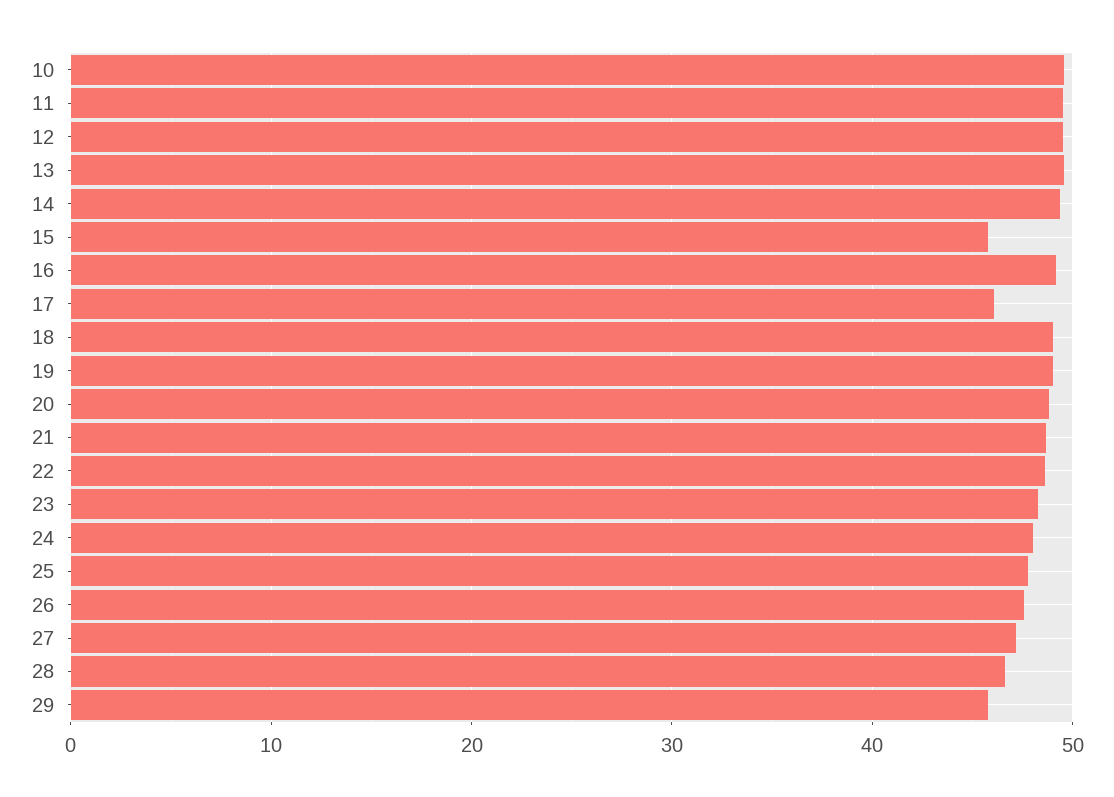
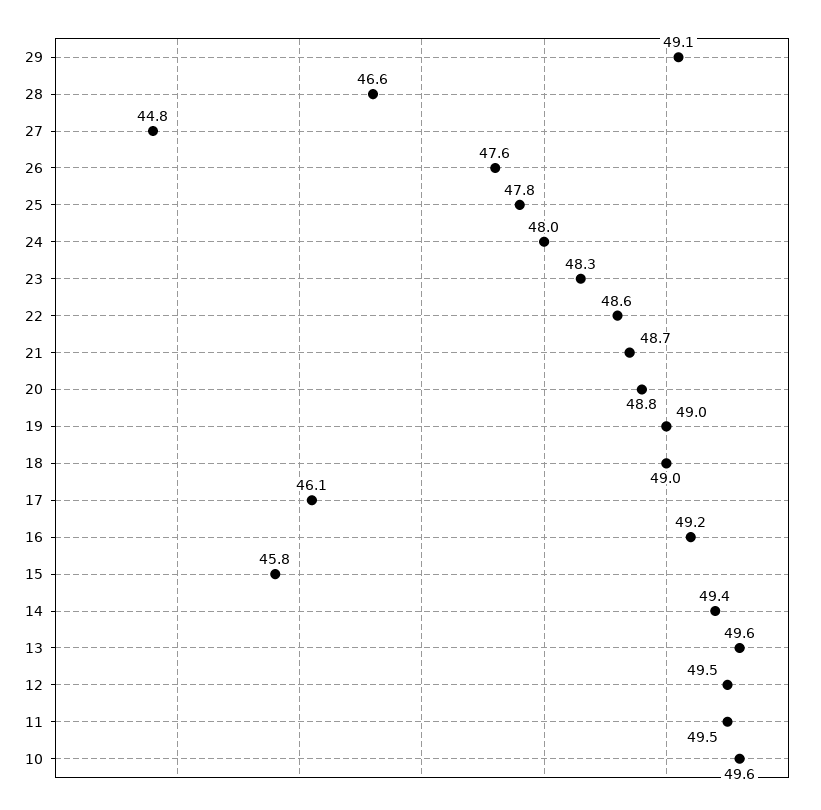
27: 47 -> 44.8
29: 46 -> 49.1

